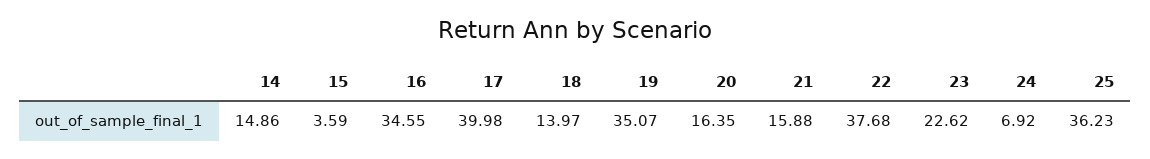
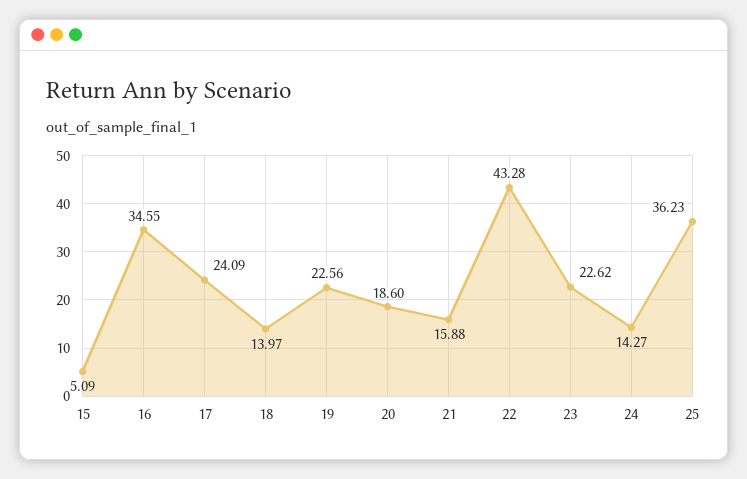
14: 14.86 -> none
15: 3.59 -> 5.09
17: 39.98 -> 24.09
19: 35.07 -> 22.56
20: 16.35 -> 18.6
22: 37.68 -> 43.28
24: 6.92 -> 14.27

